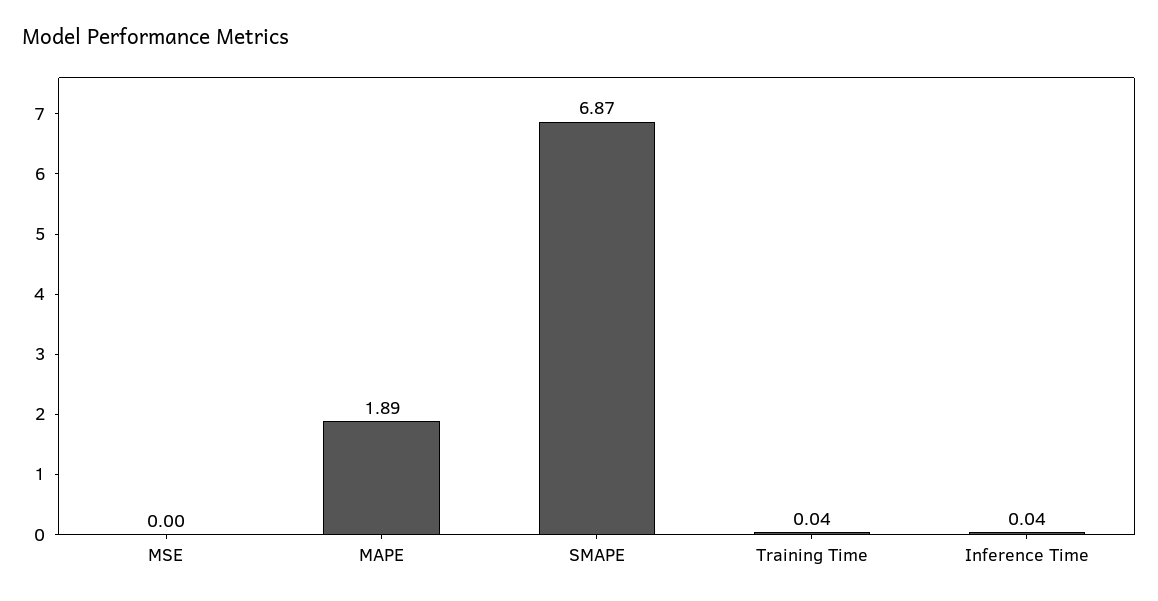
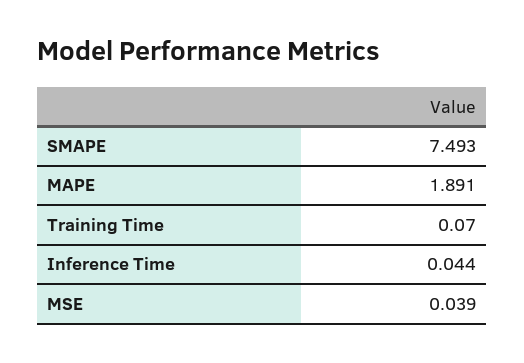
MSE: 0 -> 0.039
SMAPE: 6.87 -> 7.493
Training Time: 0.04 -> 0.07

